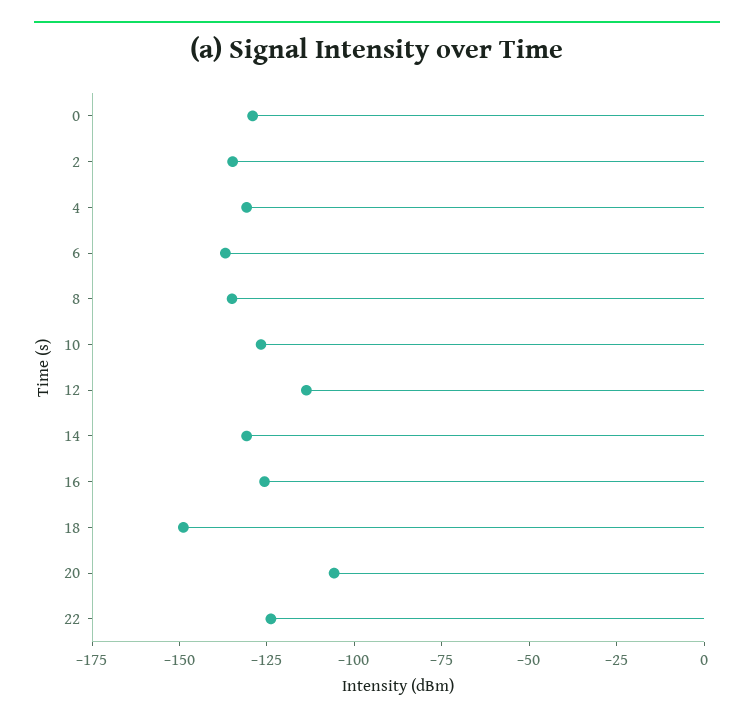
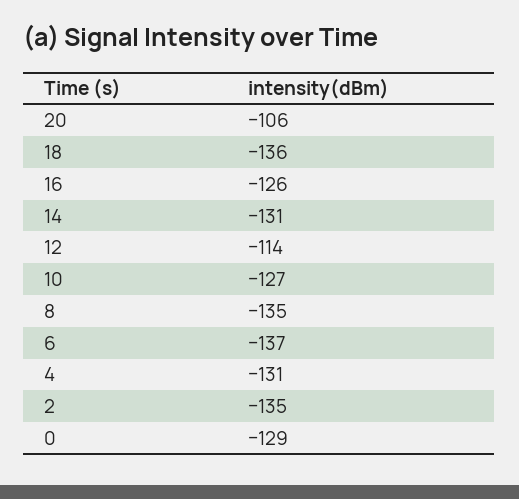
18: -150 -> -136
22: -125 -> none

